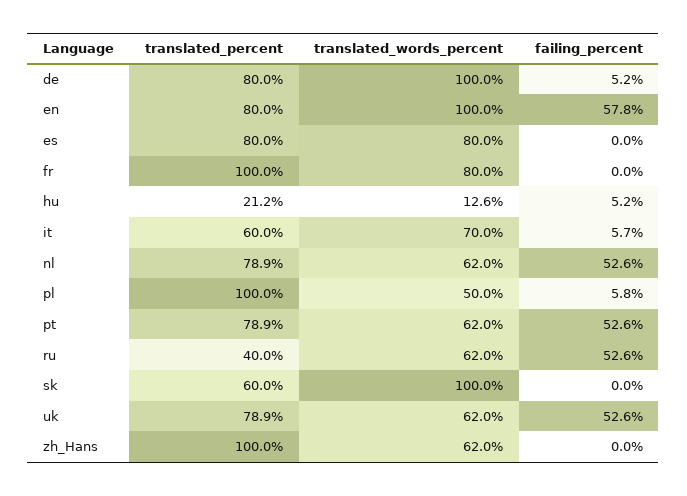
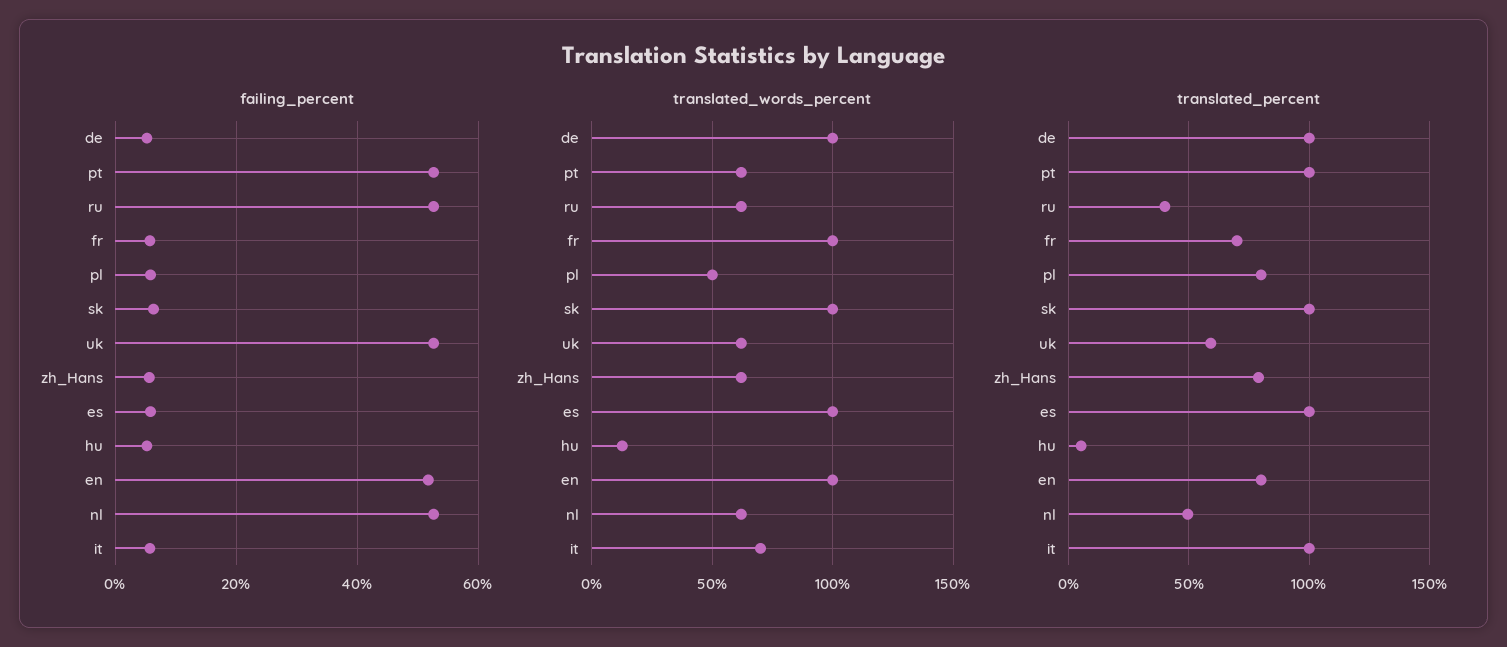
translated_percent, de: 80 -> 100
failing_percent, en: 57.8 -> 52
translated_percent, es: 80 -> 100
translated_words_percent, es: 80 -> 100
failing_percent, es: 0 -> 6
translated_percent, fr: 100 -> 70
translated_words_percent, fr: 80 -> 100
failing_percent, fr: 0 -> 6
translated_percent, hu: 21.2 -> 5
translated_percent, it: 60 -> 100
translated_percent, nl: 78.9 -> 50
translated_percent, pl: 100 -> 80
translated_percent, pt: 78.9 -> 100
translated_percent, sk: 60 -> 100
failing_percent, sk: 0 -> 6
translated_percent, uk: 78.9 -> 60
translated_percent, zh_Hans: 100 -> 80
failing_percent, zh_Hans: 0 -> 6

